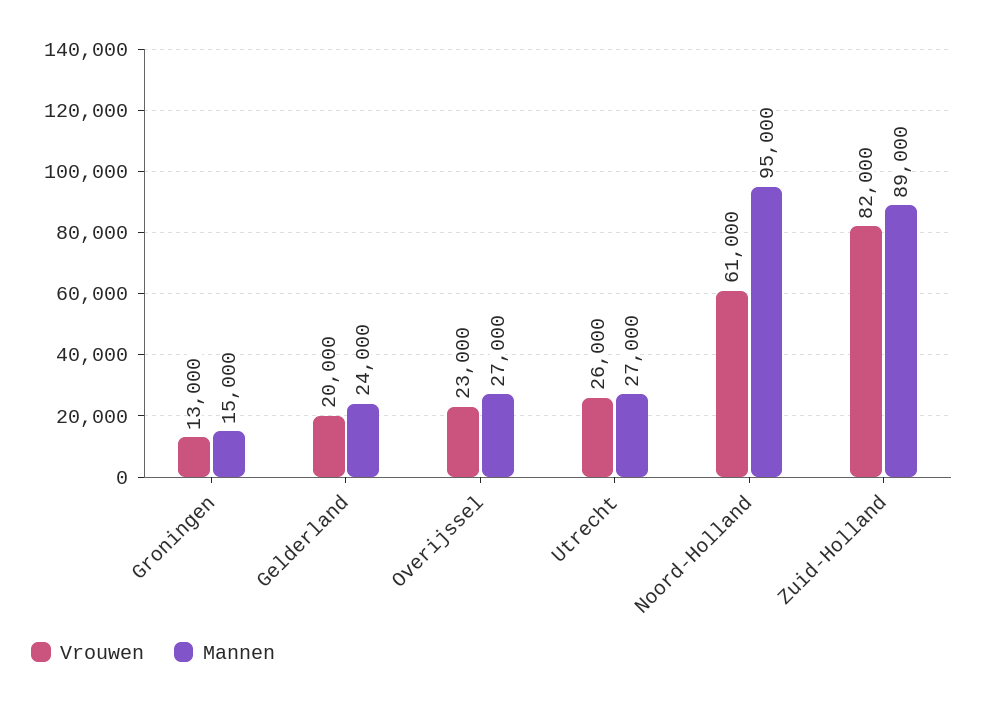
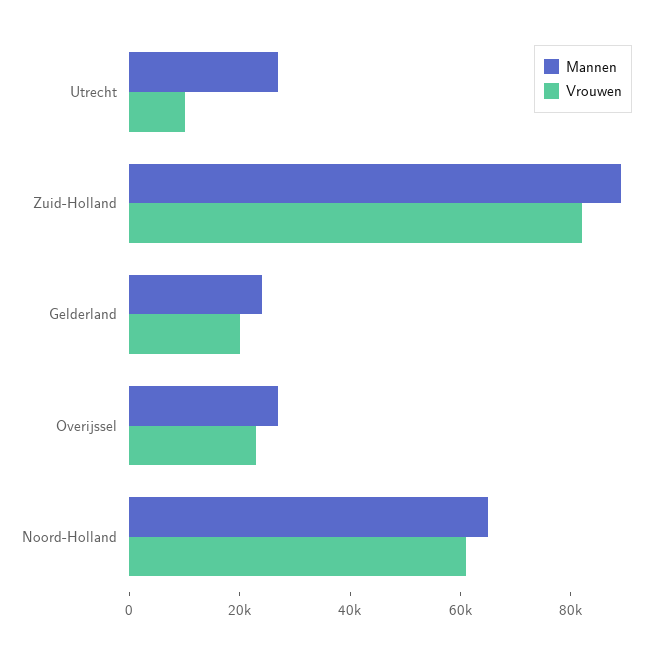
Vrouwen, Groningen: 13000 -> none
Mannen, Groningen: 15000 -> none
Vrouwen, Utrecht: 26000 -> 10000
Mannen, Noord-Holland: 95000 -> 65000

